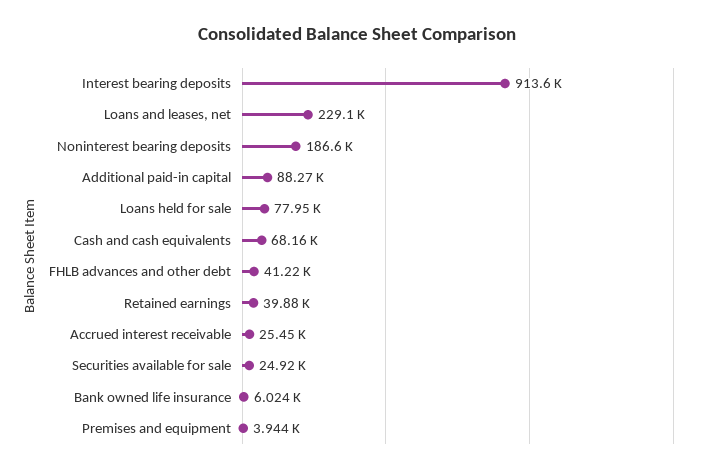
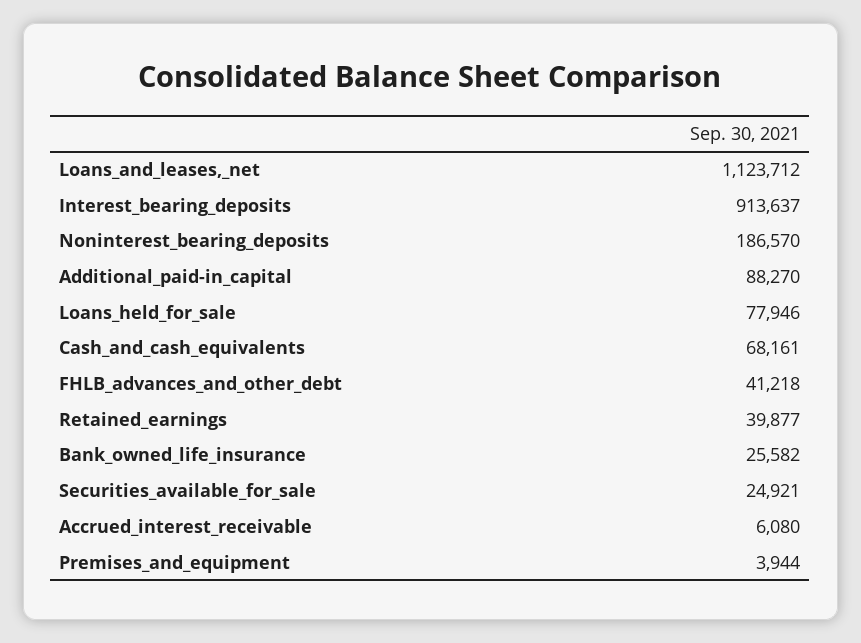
Loans and leases, net: 229100 -> 1123712
Accrued interest receivable: 25450 -> 6080
Bank owned life insurance: 6024 -> 25582

